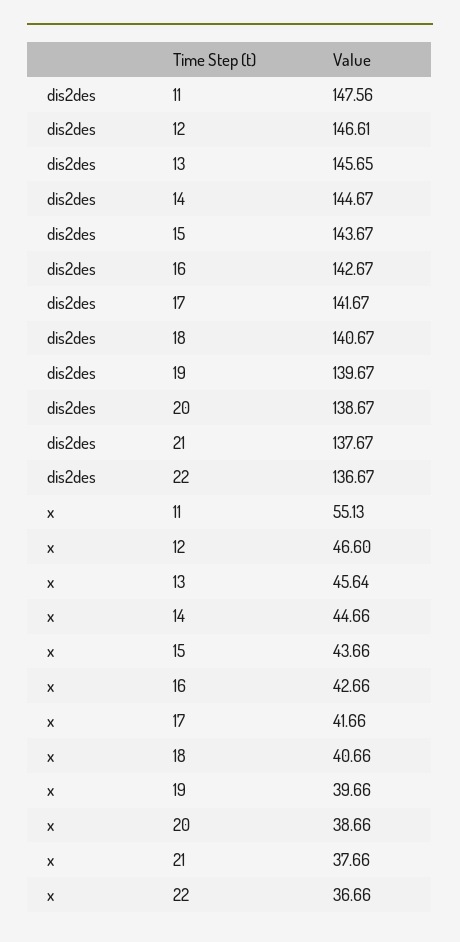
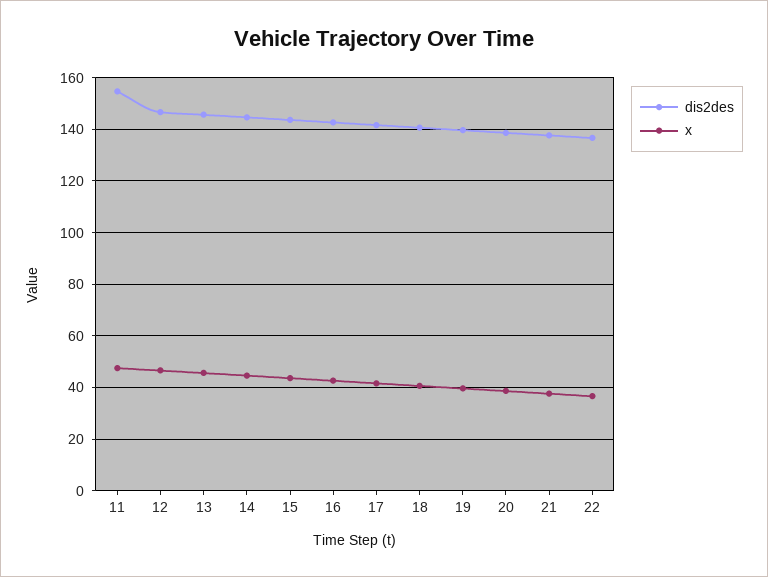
dis2des, 11: 147.56 -> 155
x, 11: 55.13 -> 47.5

